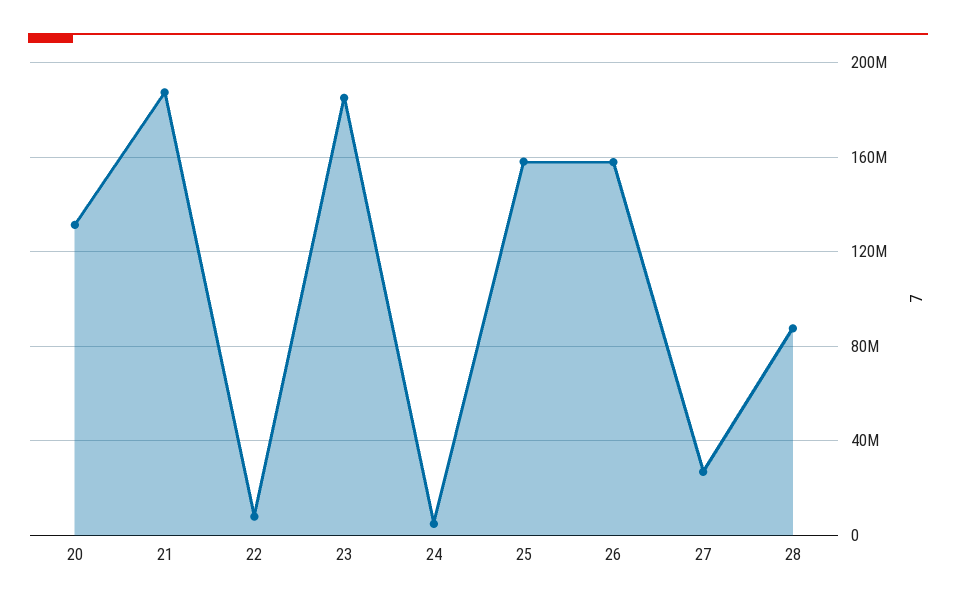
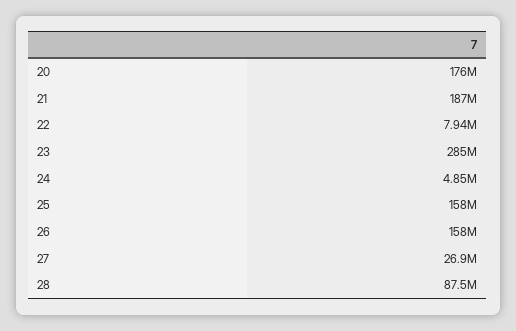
20: 130000000 -> 176000000
23: 185000000 -> 285000000

